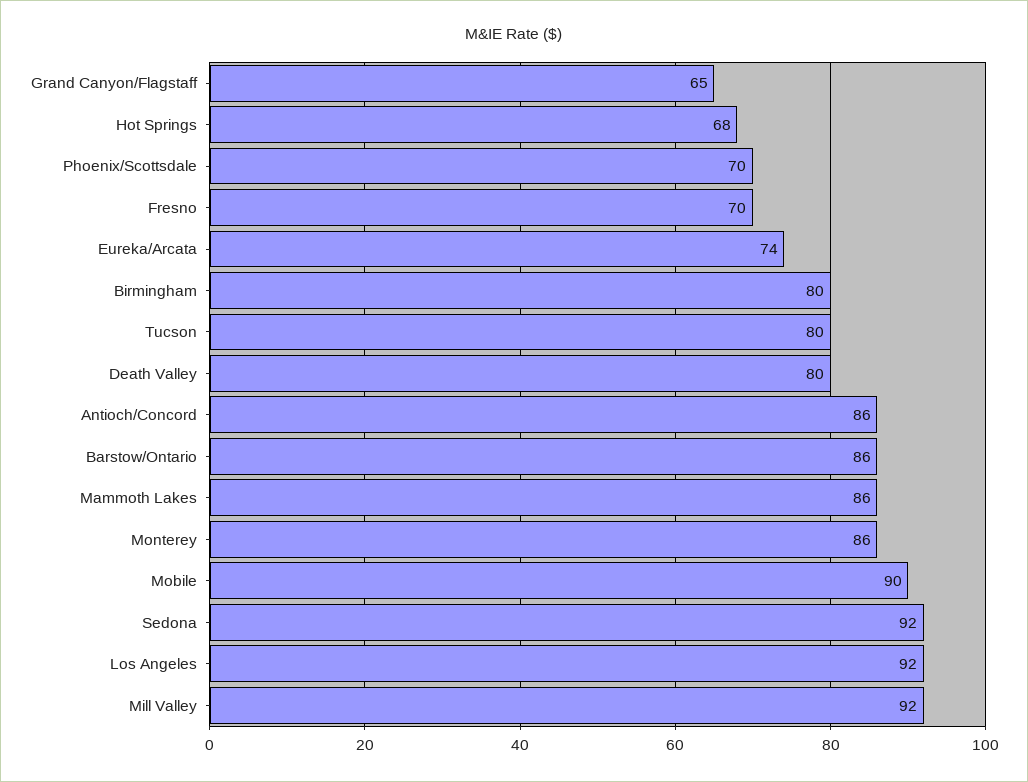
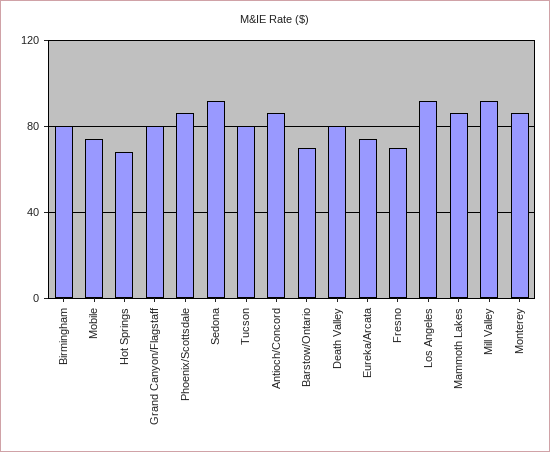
Grand Canyon/Flagstaff: 65 -> 80
Phoenix/Scottsdale: 70 -> 85
Barstow/Ontario: 86 -> 70
Mobile: 90 -> 75

